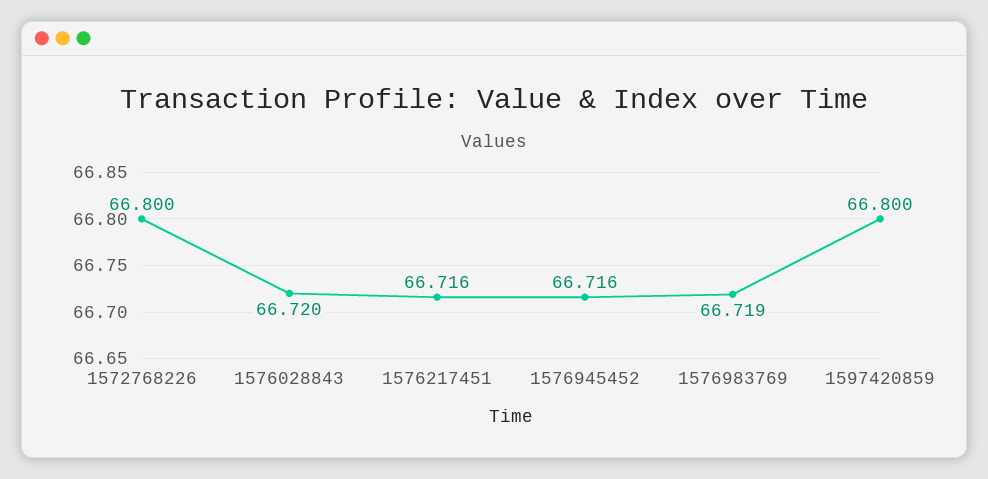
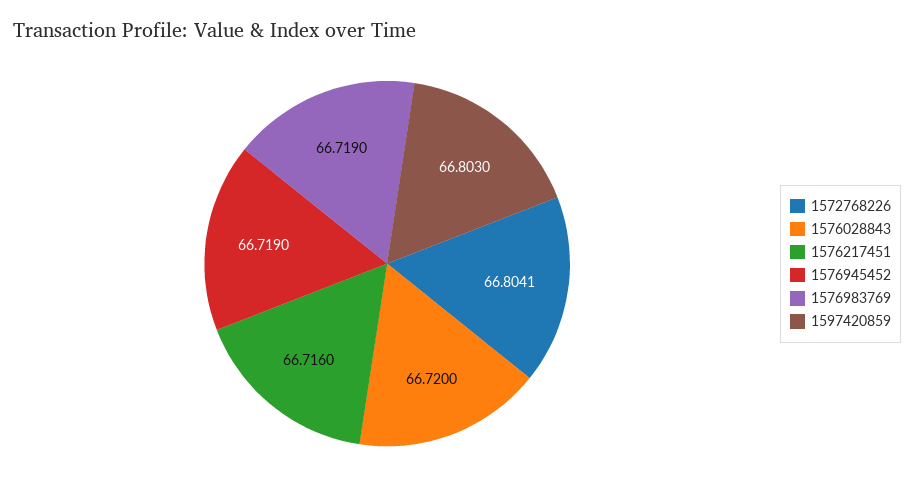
1572768226: 66.8 -> 66.8041
1576945452: 66.716 -> 66.719
1597420859: 66.8 -> 66.803

